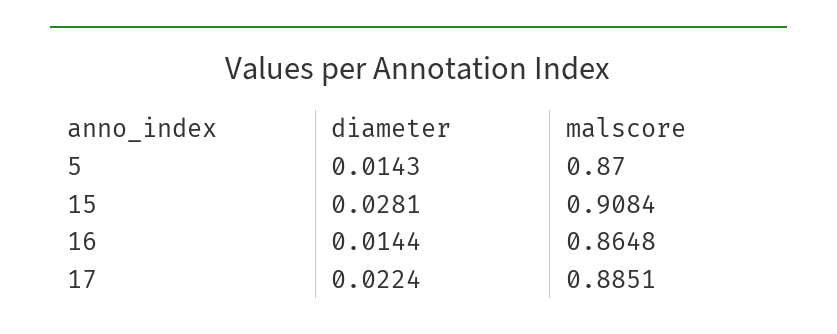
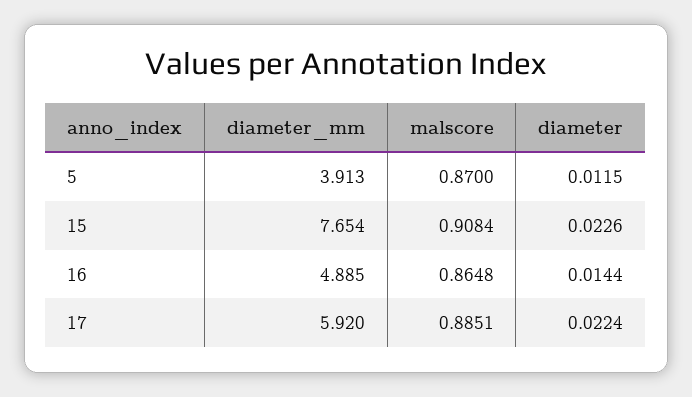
diameter, 5: 0.0143 -> 0.0115
diameter, 15: 0.0281 -> 0.0226
diameter_mm, 5: none -> 3.913
diameter_mm, 15: none -> 7.654
diameter_mm, 16: none -> 4.885
diameter_mm, 17: none -> 5.92

